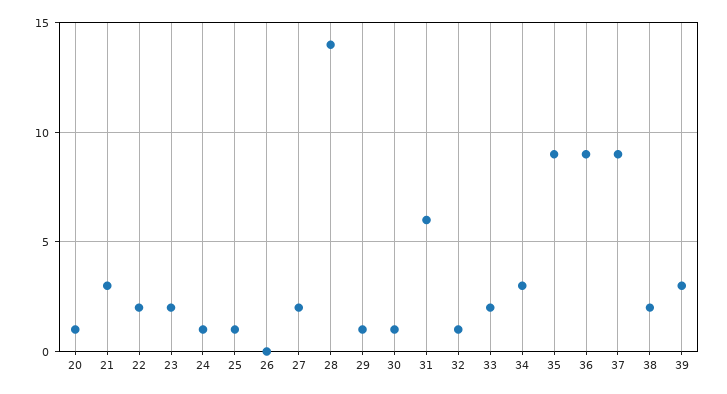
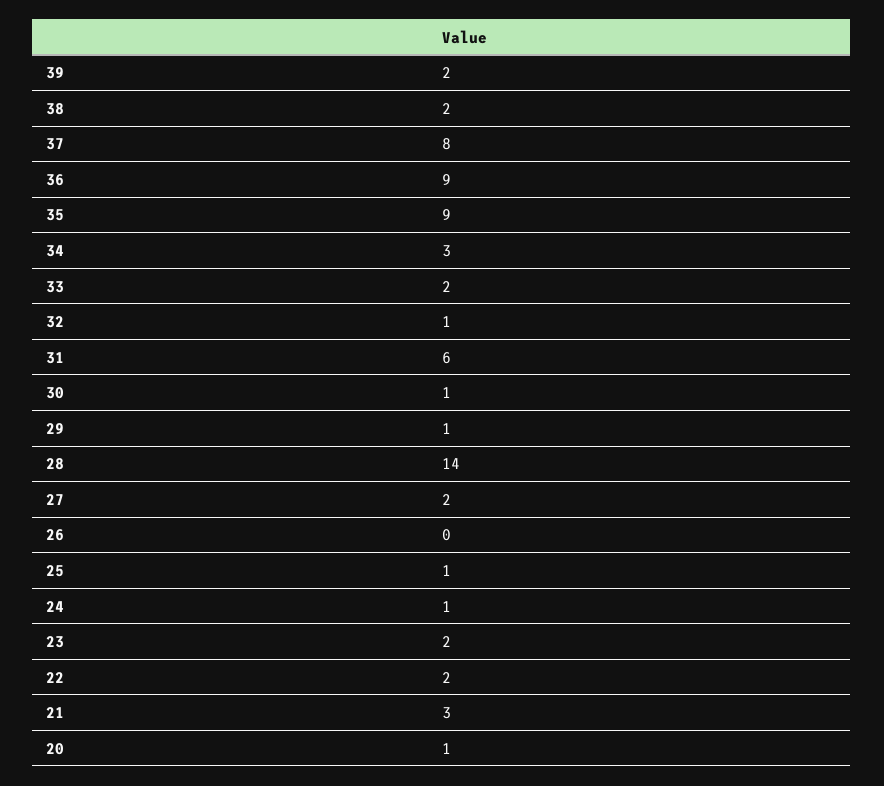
37: 9 -> 8
39: 3 -> 2

